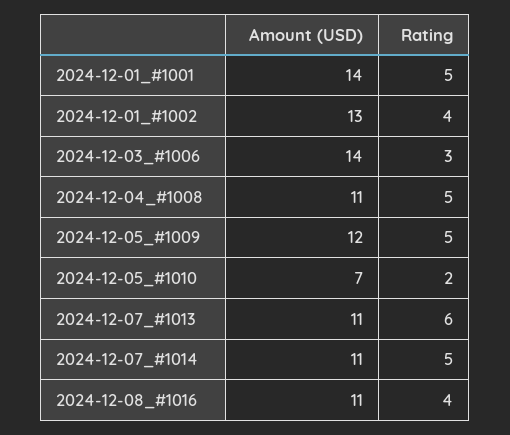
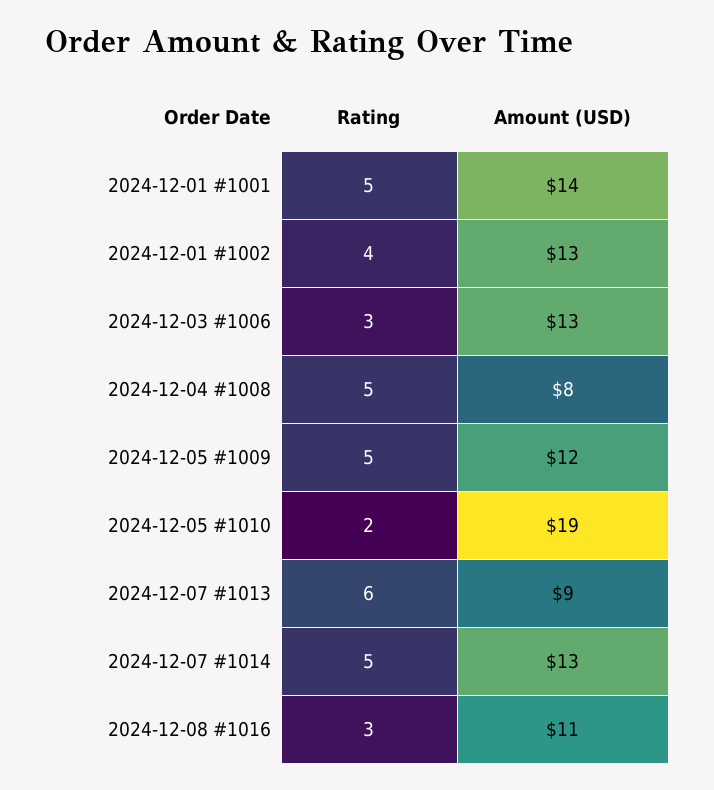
Amount (USD), 2024-12-03_#1006: 14 -> 13
Amount (USD), 2024-12-04_#1008: 11 -> 8
Amount (USD), 2024-12-05_#1010: 7 -> 19
Amount (USD), 2024-12-07_#1013: 11 -> 9
Amount (USD), 2024-12-07_#1014: 11 -> 13
Rating, 2024-12-08_#1016: 4 -> 3

